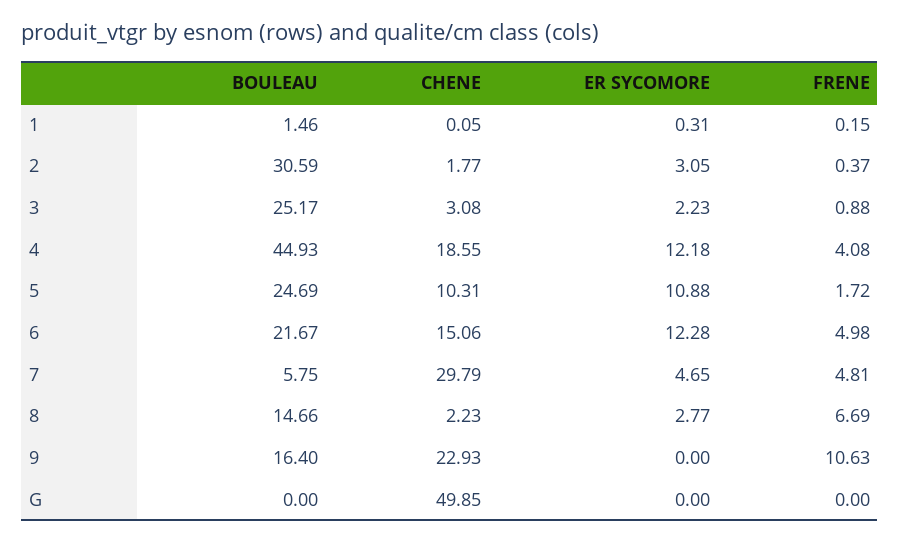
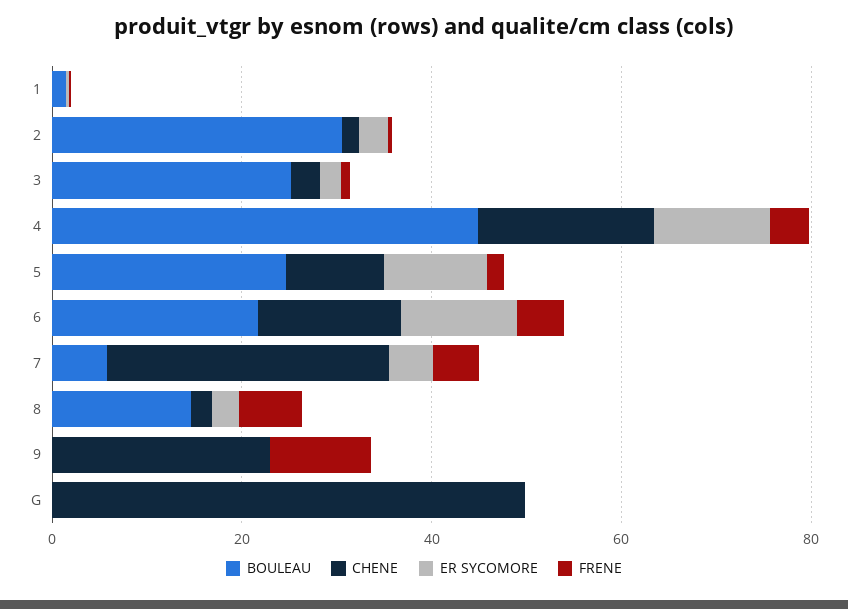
BOULEAU, 9: 16.4 -> 0

